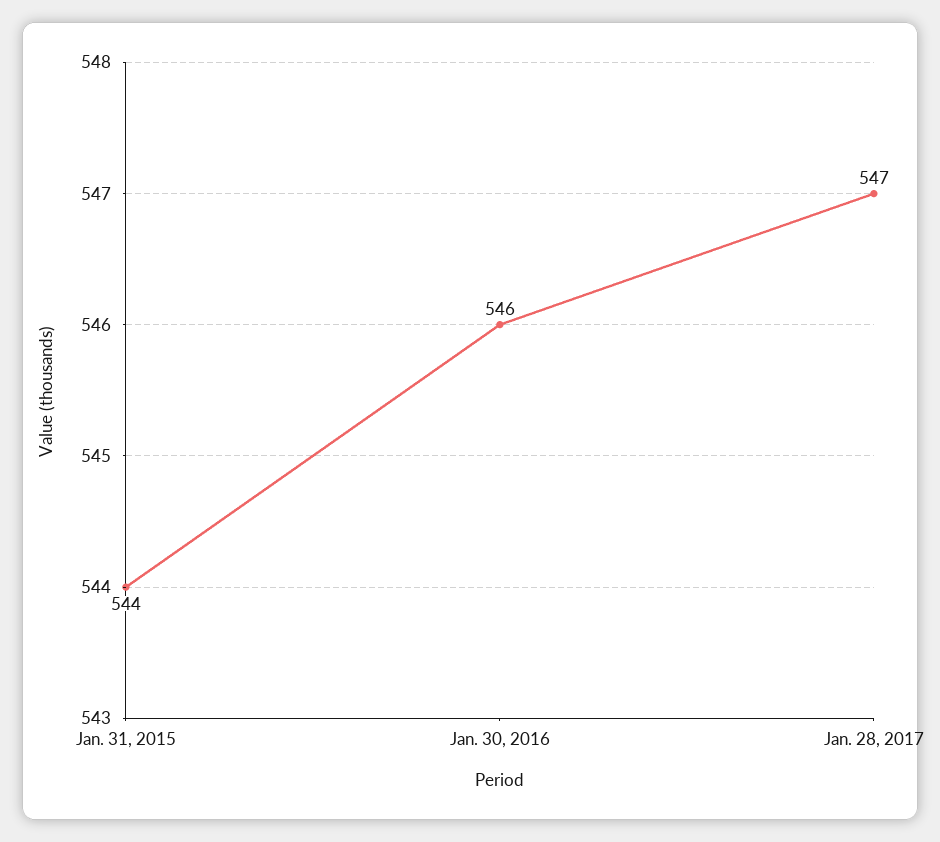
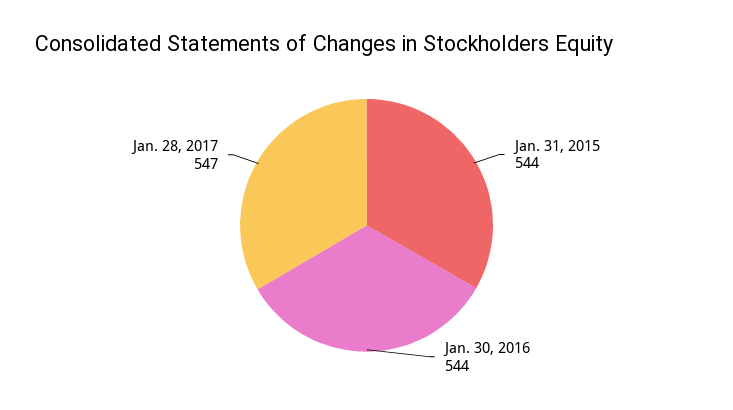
Jan. 30, 2016: 546 -> 544

